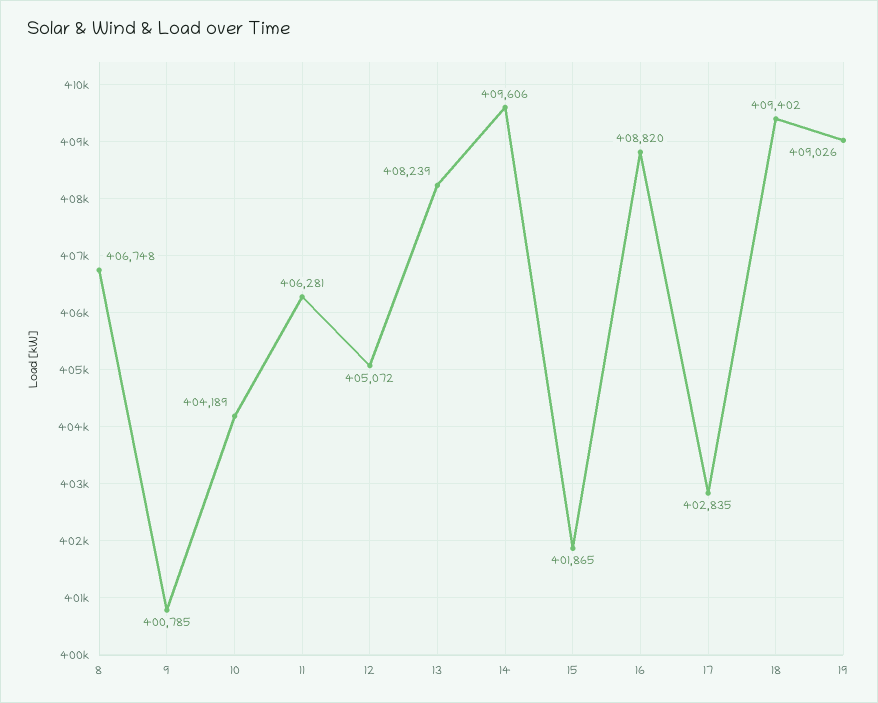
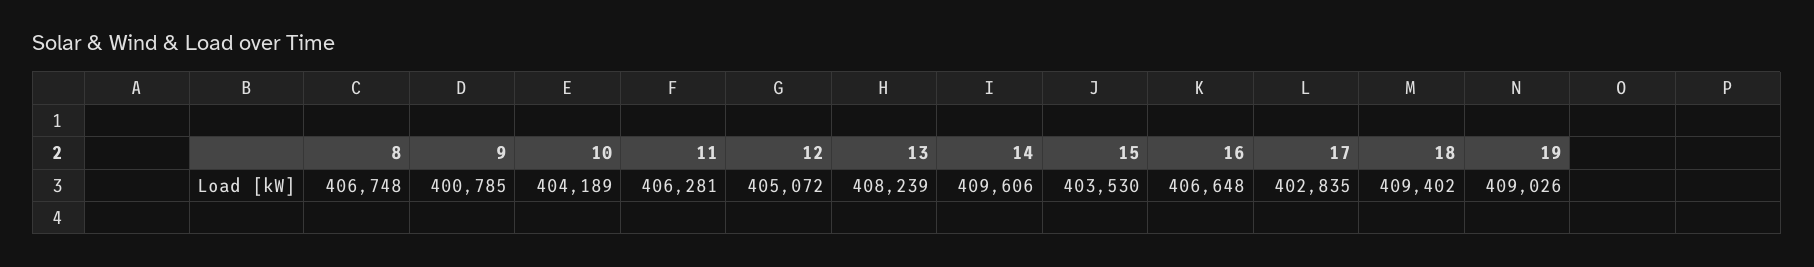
15: 401865 -> 403530
16: 408820 -> 406648

